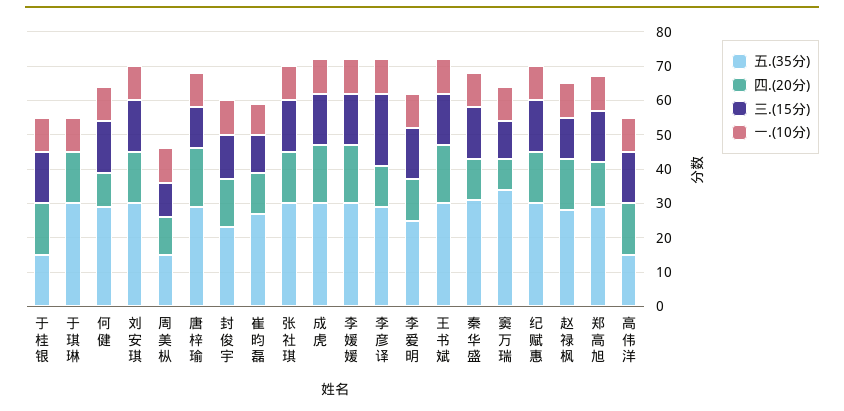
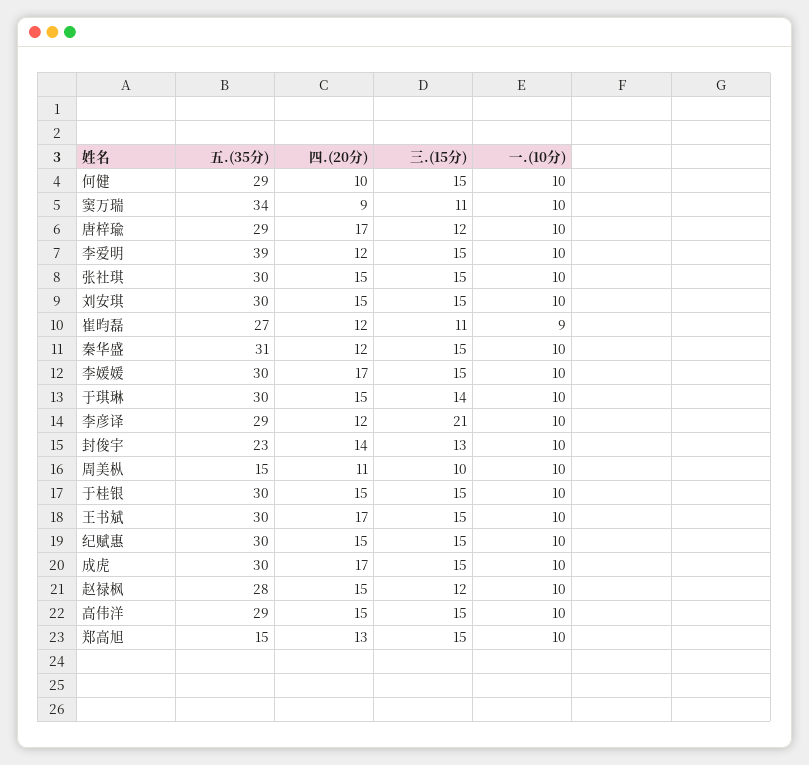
五.(35分), 于桂银: 15 -> 30
三.(15分), 于琪琳: 0 -> 14
五.(35分), 李爱明: 25 -> 39
五.(35分), 郑高旭: 30 -> 15
五.(35分), 高伟洋: 15 -> 29

